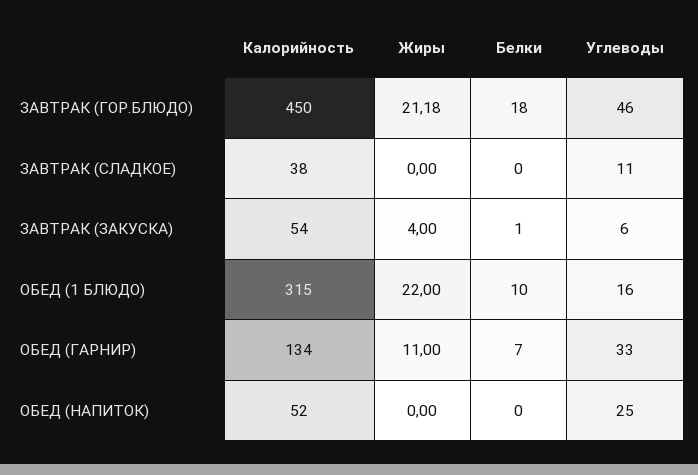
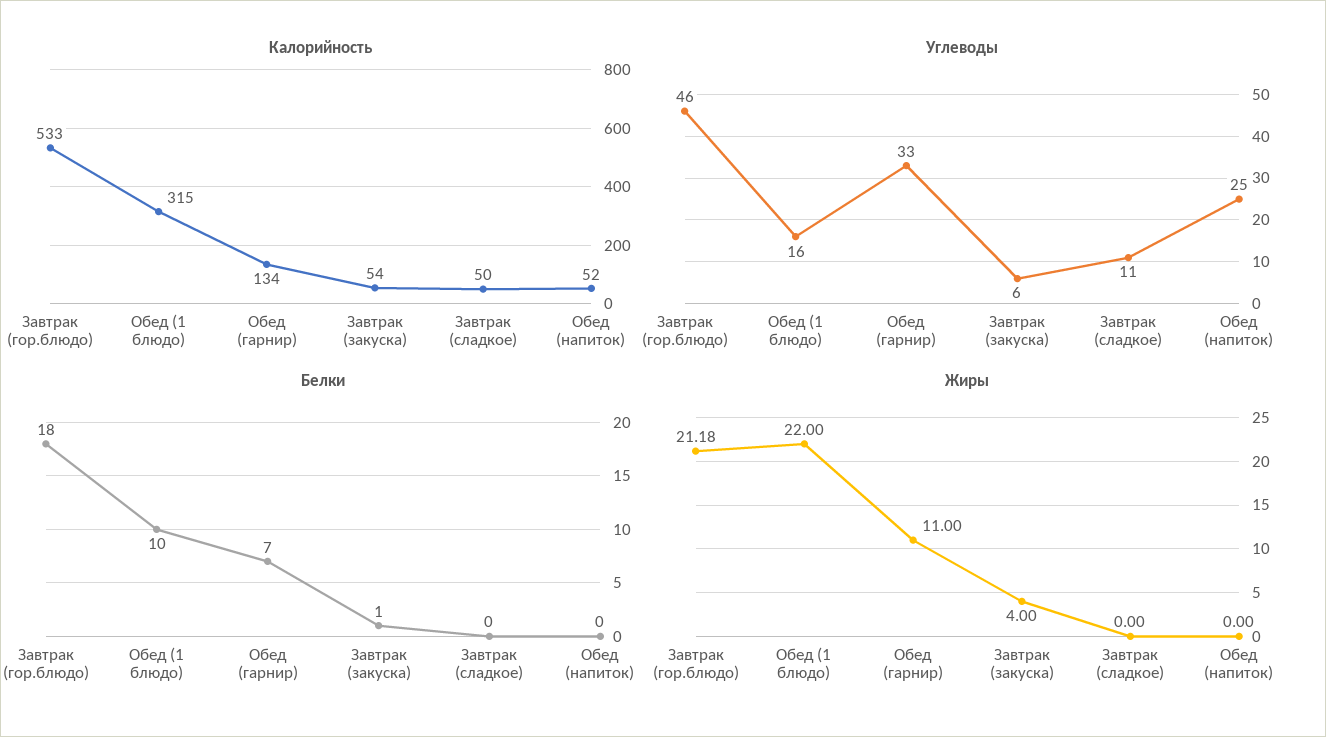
Калорийность, ЗАВТРАК (ГОР.БЛЮДО): 450 -> 533
Калорийность, ЗАВТРАК (СЛАДКОЕ): 38 -> 50

